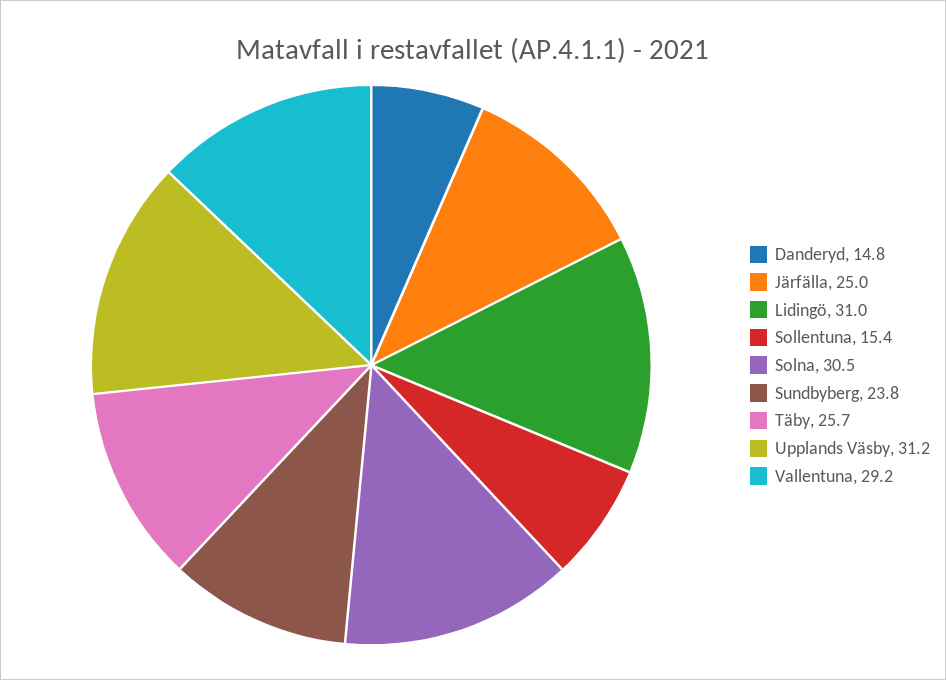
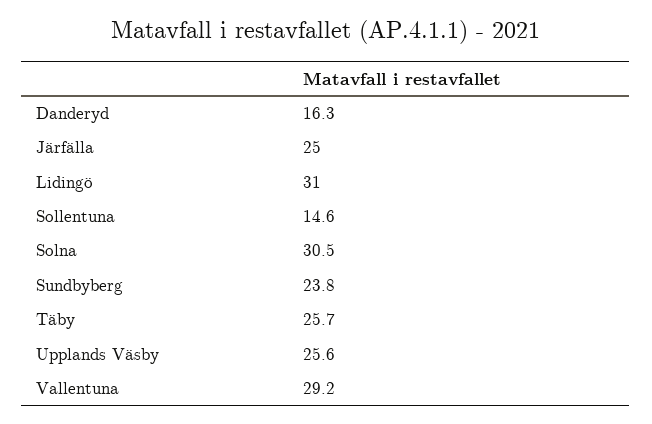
Danderyd: 14.8 -> 16.3
Sollentuna: 15.4 -> 14.6
Upplands Väsby: 31.2 -> 25.6

